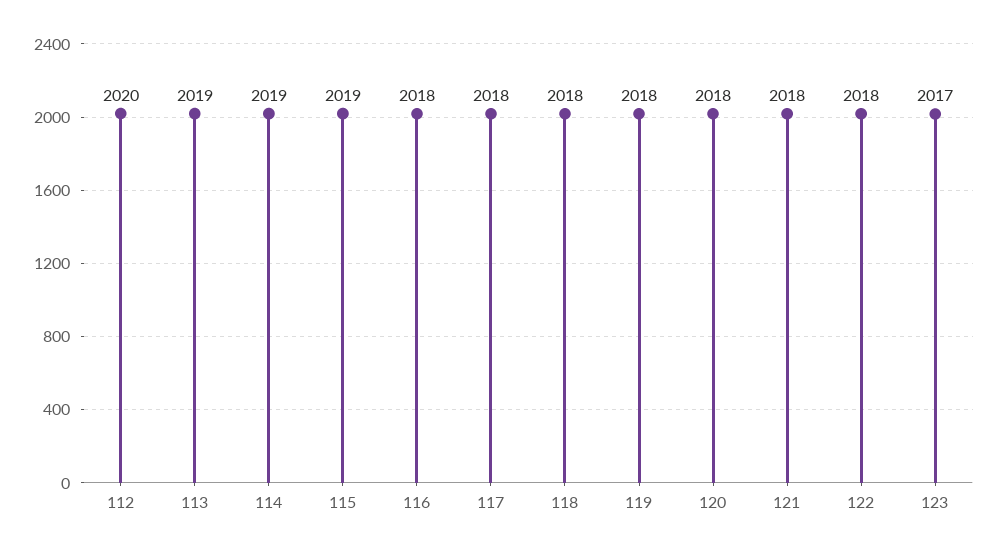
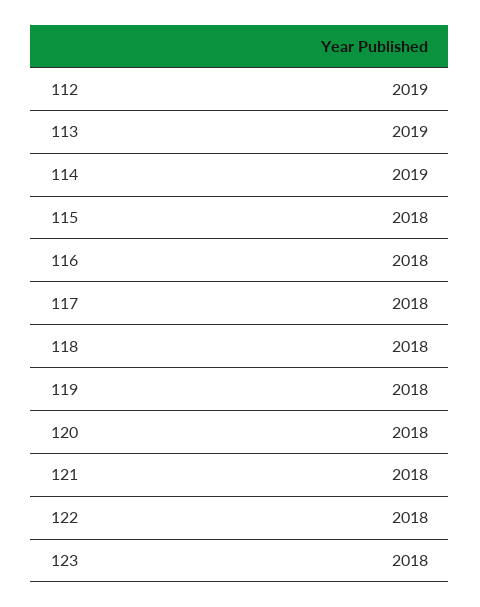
112: 2020 -> 2019
115: 2019 -> 2018
123: 2017 -> 2018

